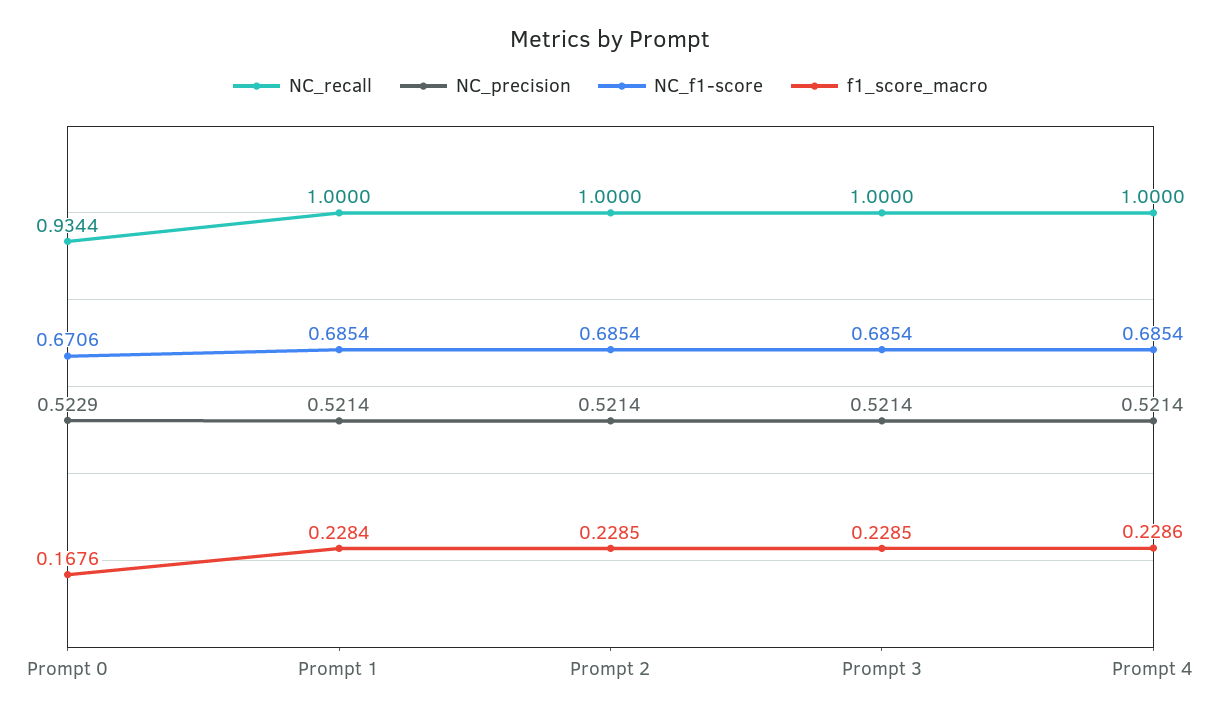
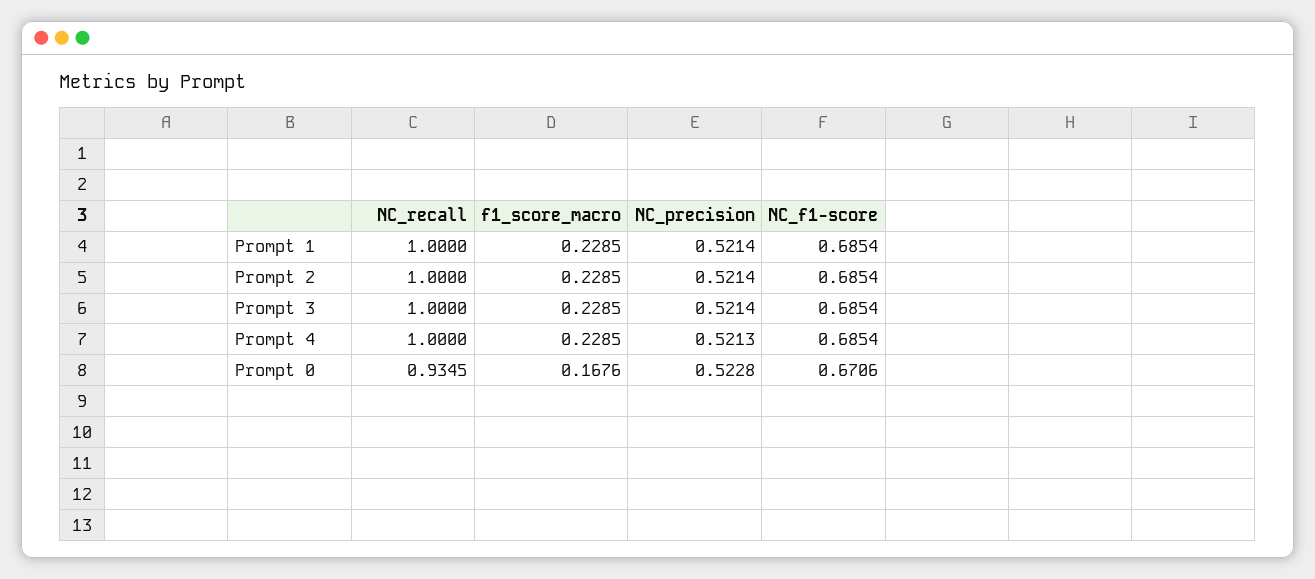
NC_recall, Prompt 0: 0.9344 -> 0.9345
NC_precision, Prompt 0: 0.5229 -> 0.5228
f1_score_macro, Prompt 1: 0.2284 -> 0.2285
NC_precision, Prompt 4: 0.5214 -> 0.5213
f1_score_macro, Prompt 4: 0.2286 -> 0.2285

